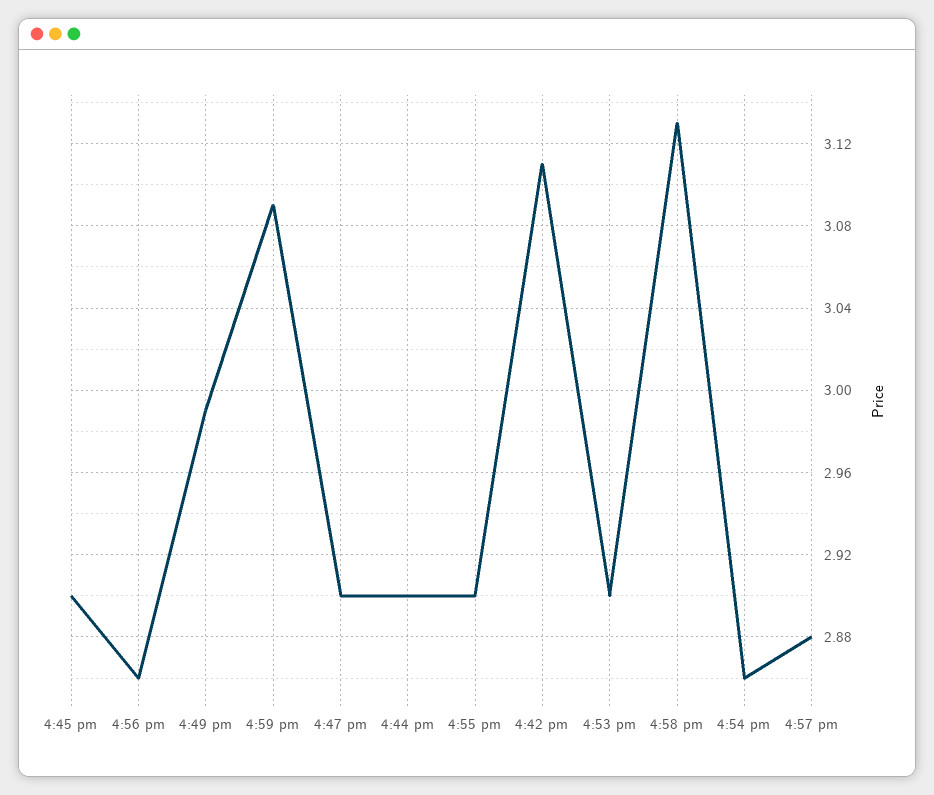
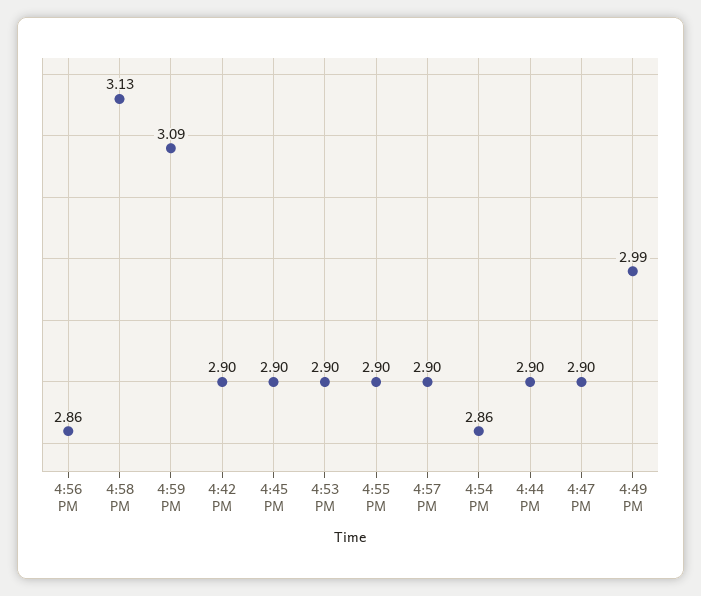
4:42 pm: 3.11 -> 2.9
4:57 pm: 2.88 -> 2.9

